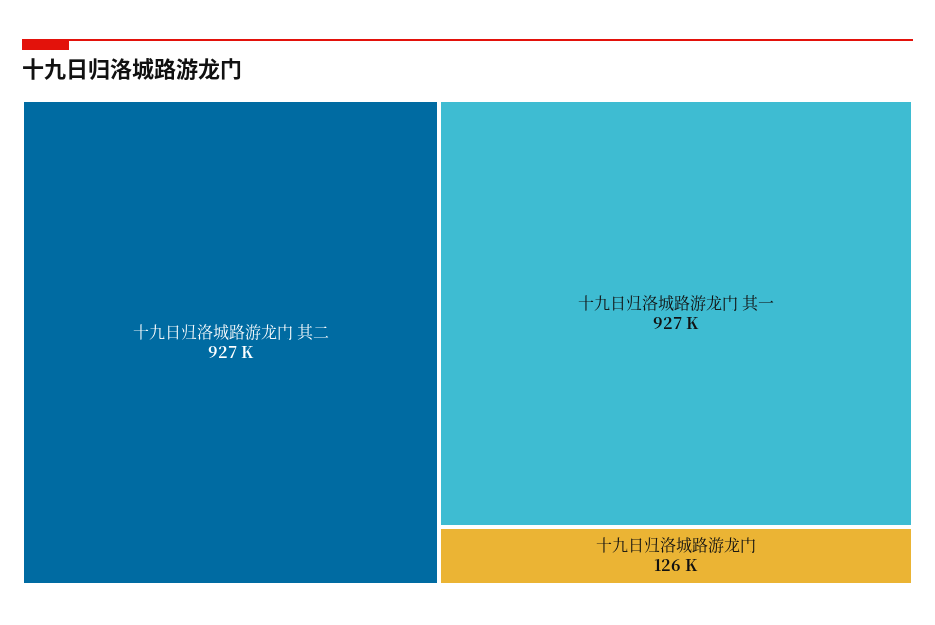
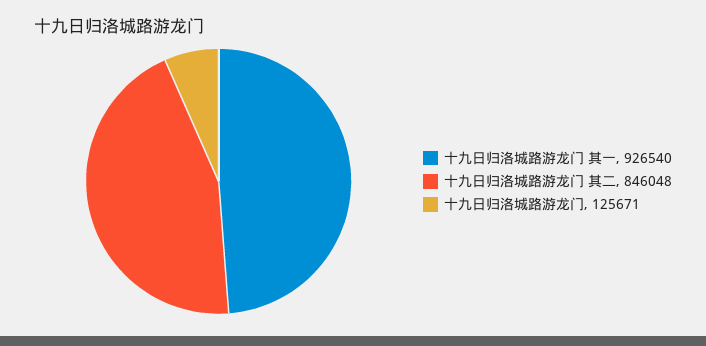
十九日归洛城路游龙门 其二: 927000 -> 846048

